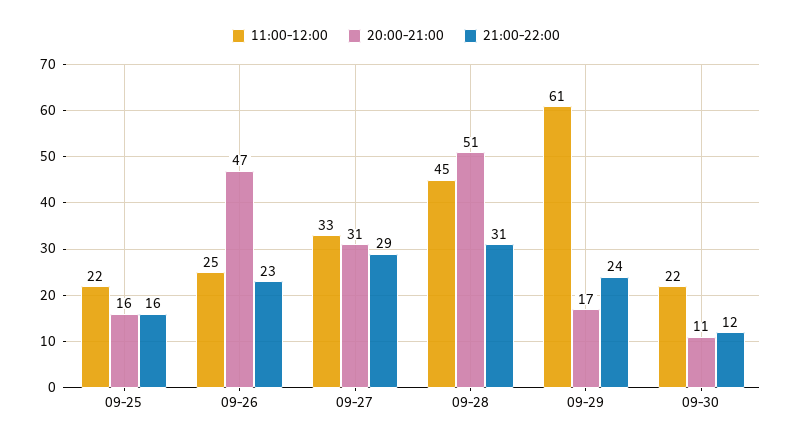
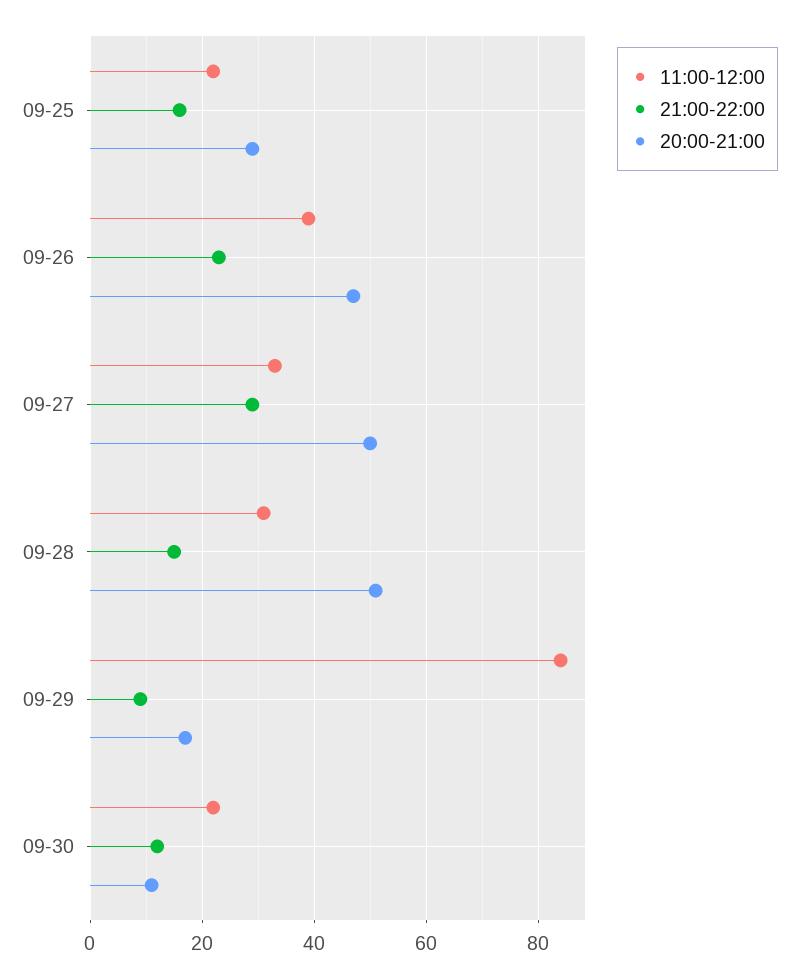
20:00-21:00, 09-25: 16 -> 30
11:00-12:00, 09-26: 25 -> 40
20:00-21:00, 09-27: 31 -> 50
11:00-12:00, 09-28: 45 -> 30
21:00-22:00, 09-28: 31 -> 15
11:00-12:00, 09-29: 61 -> 85
21:00-22:00, 09-29: 24 -> 10

